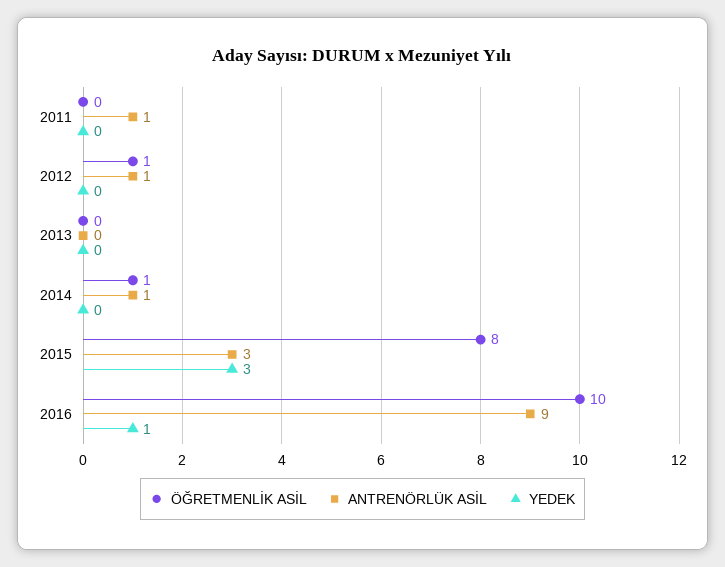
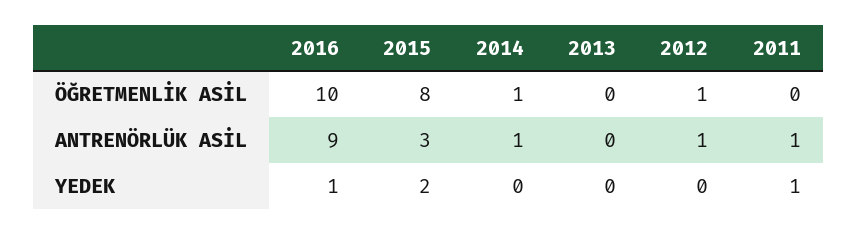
YEDEK, 2011: 0 -> 1
YEDEK, 2015: 3 -> 2

